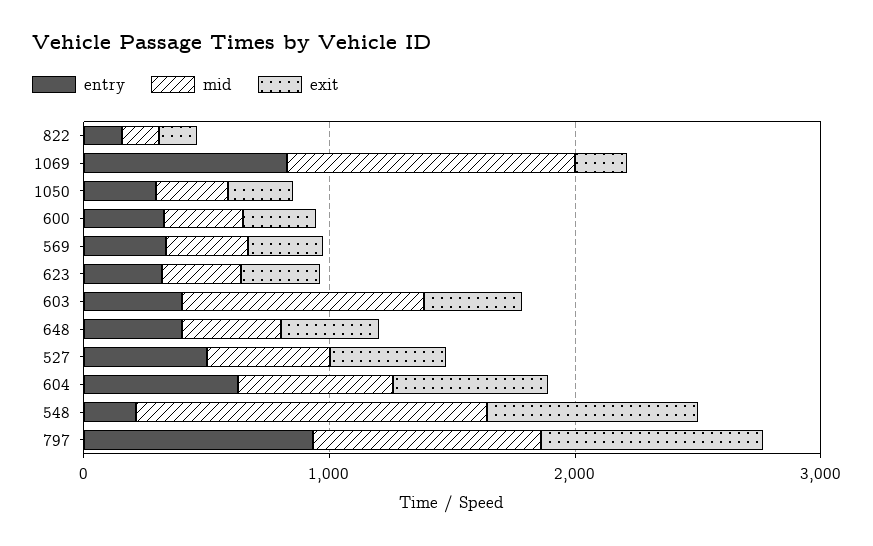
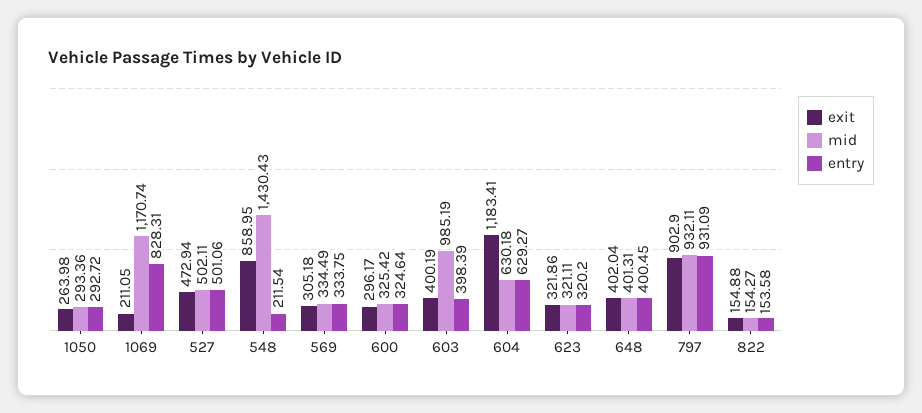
exit, 604: 600 -> 1183.41

